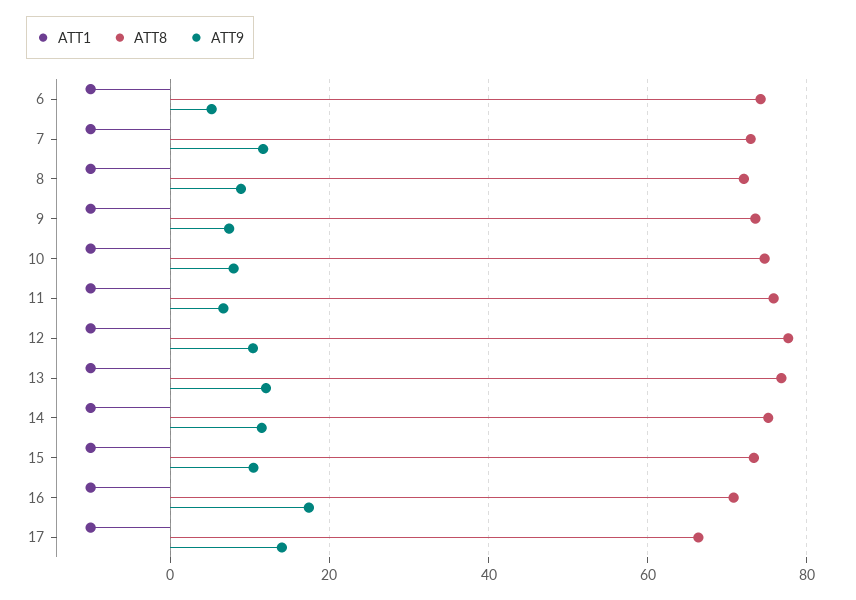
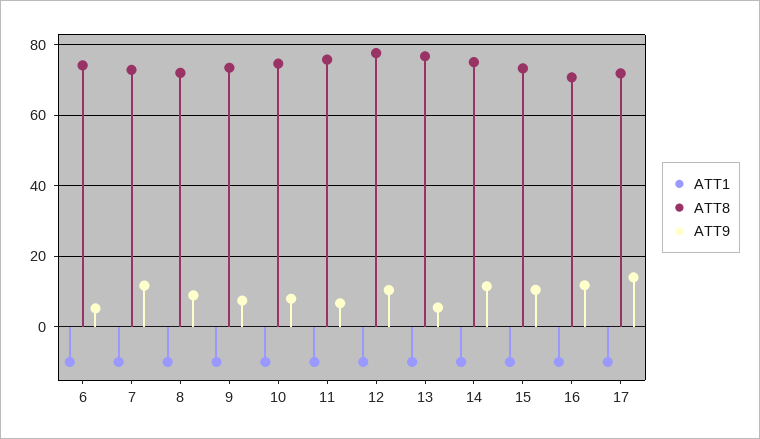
ATT9, 13: 12 -> 6
ATT9, 16: 18 -> 12
ATT8, 17: 66 -> 72

